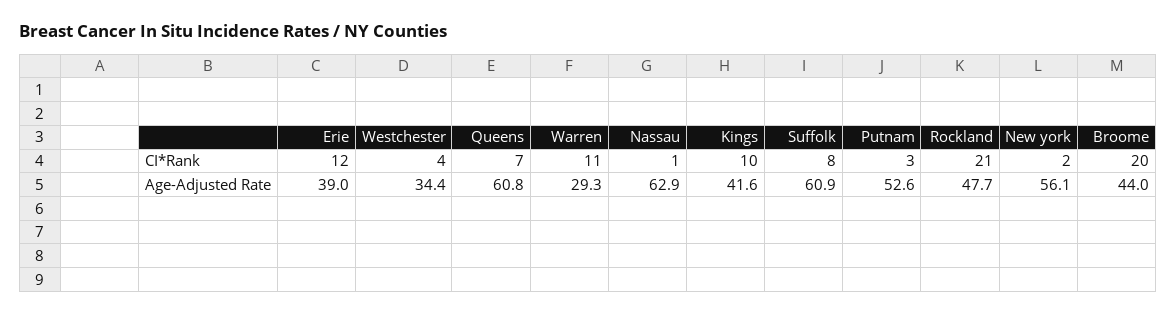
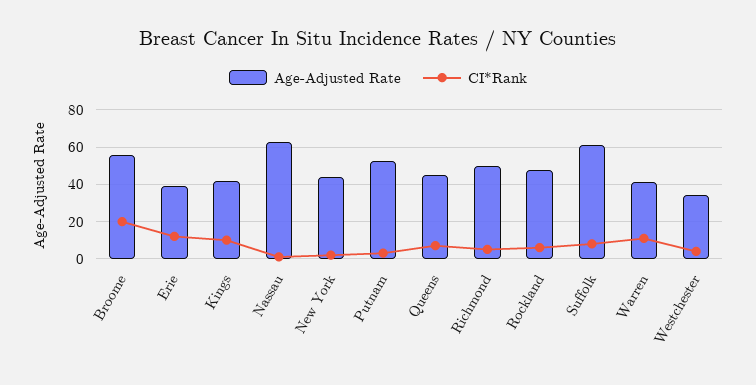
CI*Rank, Rockland: 21 -> 5
Age-Adjusted Rate, Queens: 60.8 -> 45
Age-Adjusted Rate, Warren: 29.3 -> 40
Age-Adjusted Rate, New york: 56.1 -> 45
Age-Adjusted Rate, Broome: 44 -> 55
Age-Adjusted Rate, Richmond: none -> 50
CI*Rank, Richmond: none -> 5

